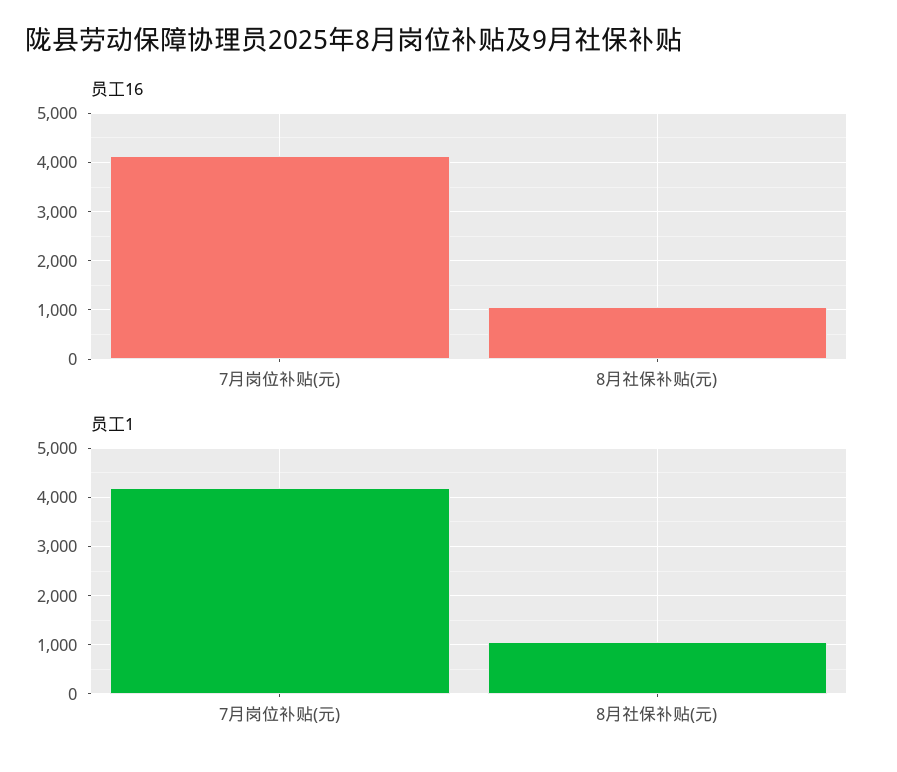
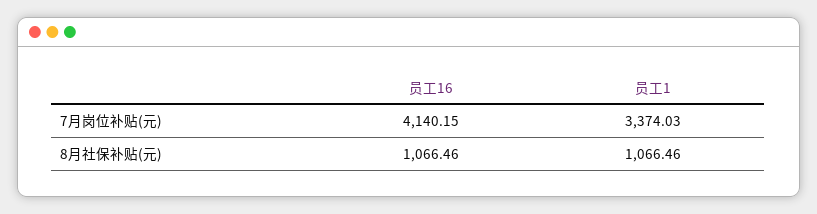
员工1, 7月岗位补贴(元): 4200 -> 3374.03

